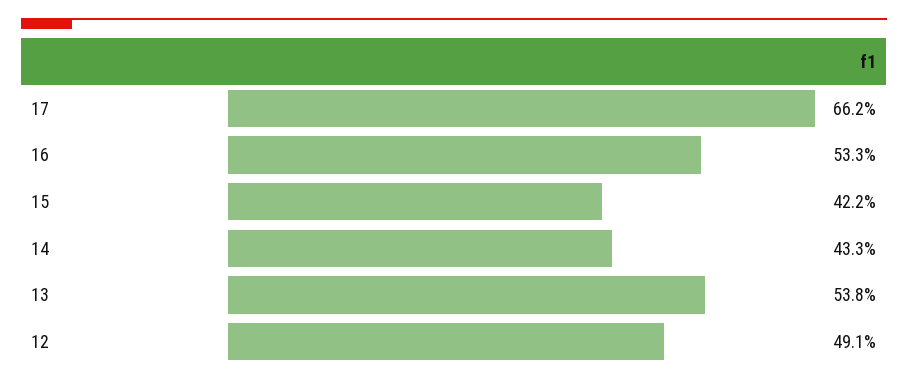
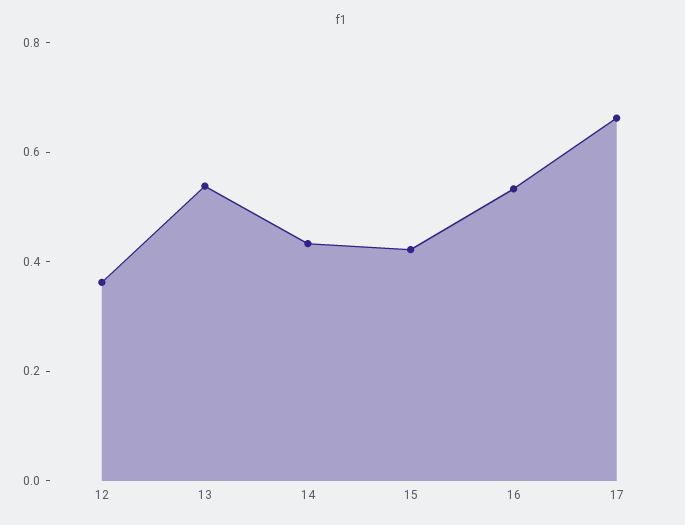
12: 0.491 -> 0.35

